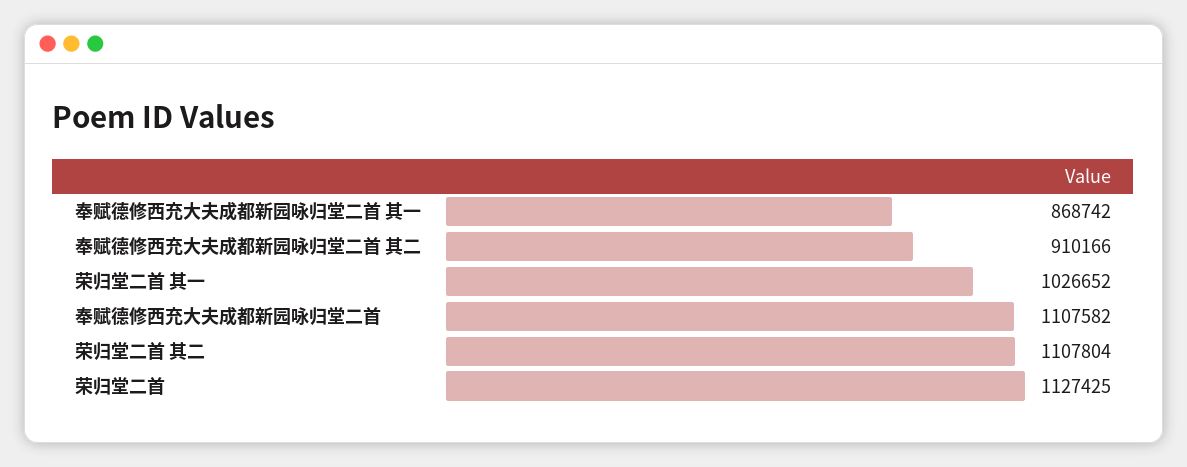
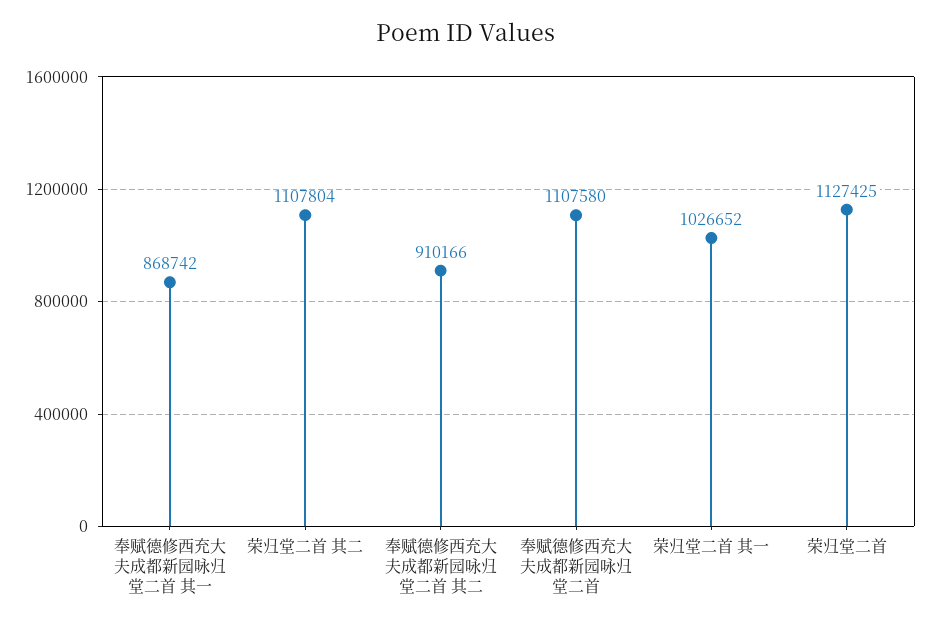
奉赋德修西充大夫成都新园咏归堂二首: 1107582 -> 1107580

